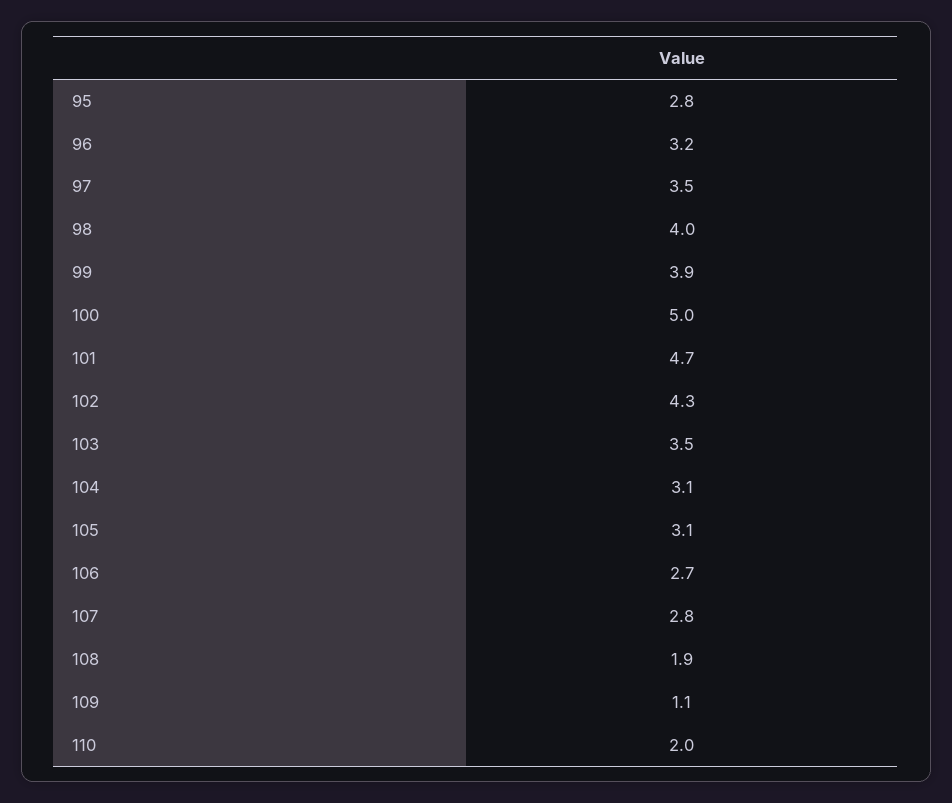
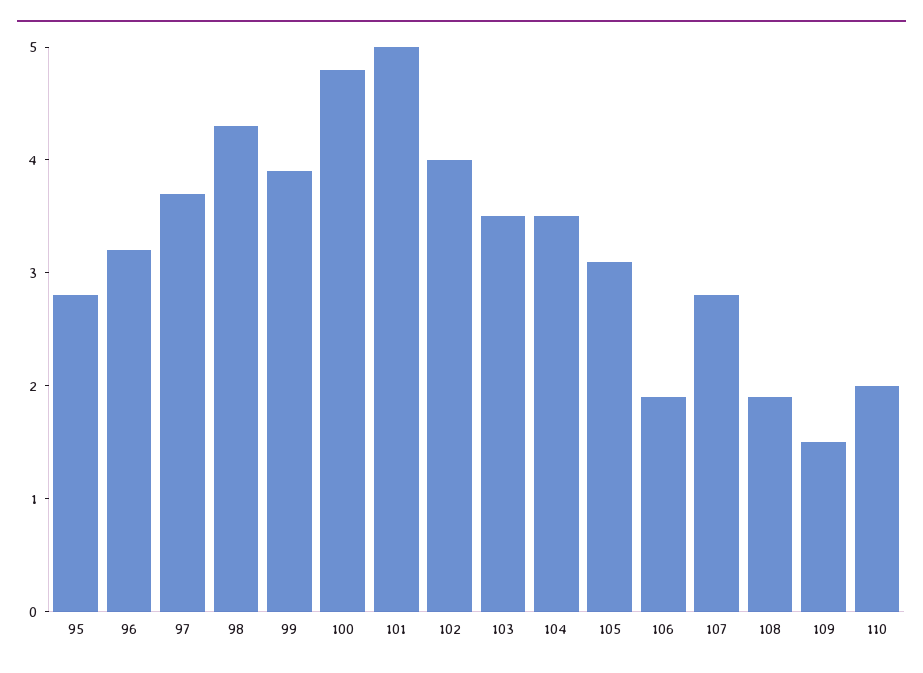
97: 3.5 -> 3.7
98: 4 -> 4.3
100: 5 -> 4.8
101: 4.7 -> 5
102: 4.3 -> 4
104: 3.1 -> 3.5
106: 2.7 -> 1.9
109: 1.1 -> 1.5

